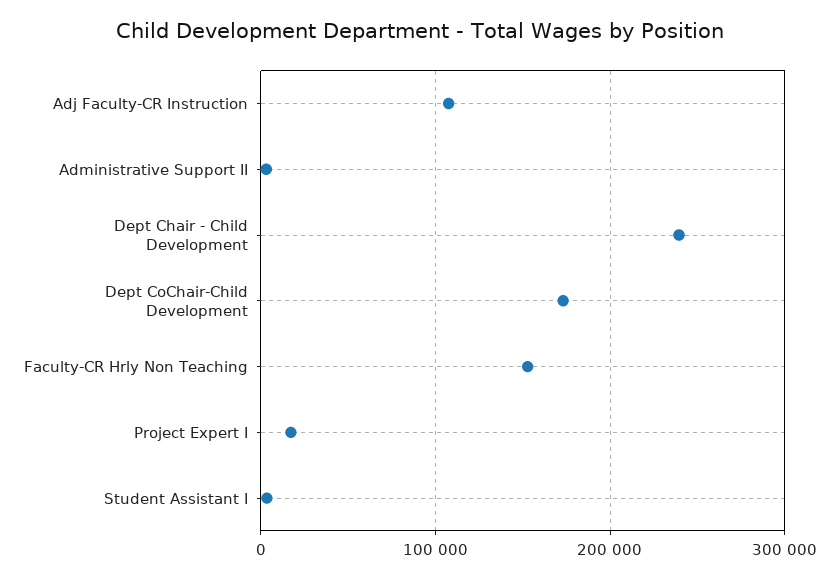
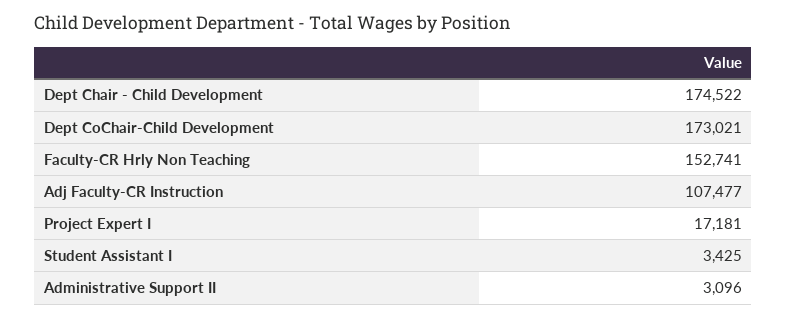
Dept Chair - Child Development: 240000 -> 174522

